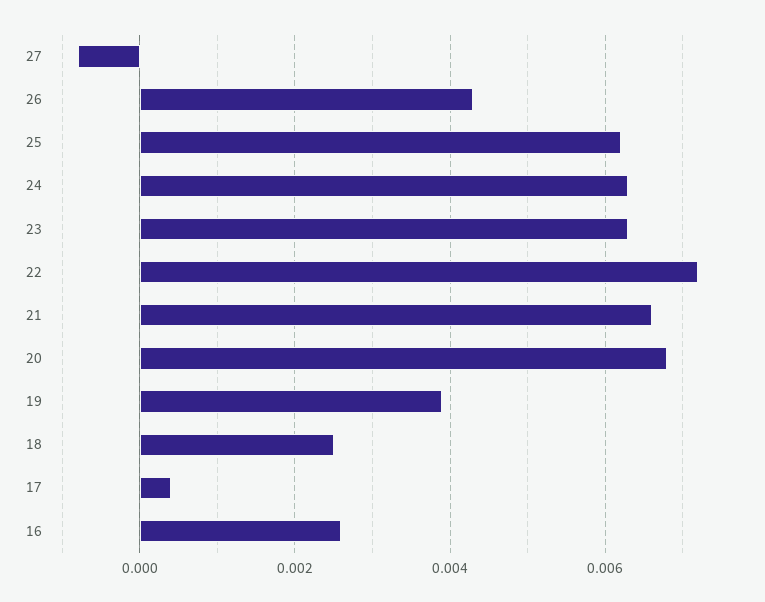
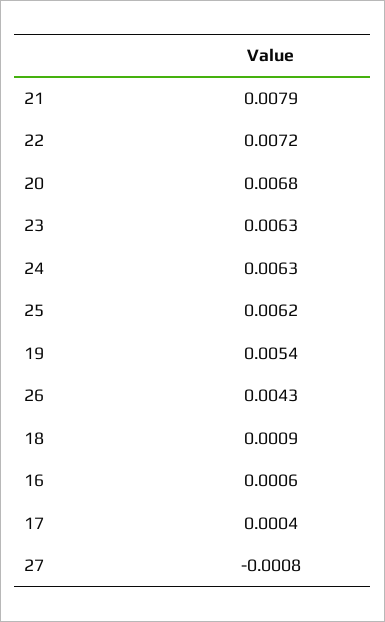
21: 0.0065 -> 0.0079
19: 0.004 -> 0.0054
18: 0.0025 -> 0.0009
16: 0.0025 -> 0.0006

